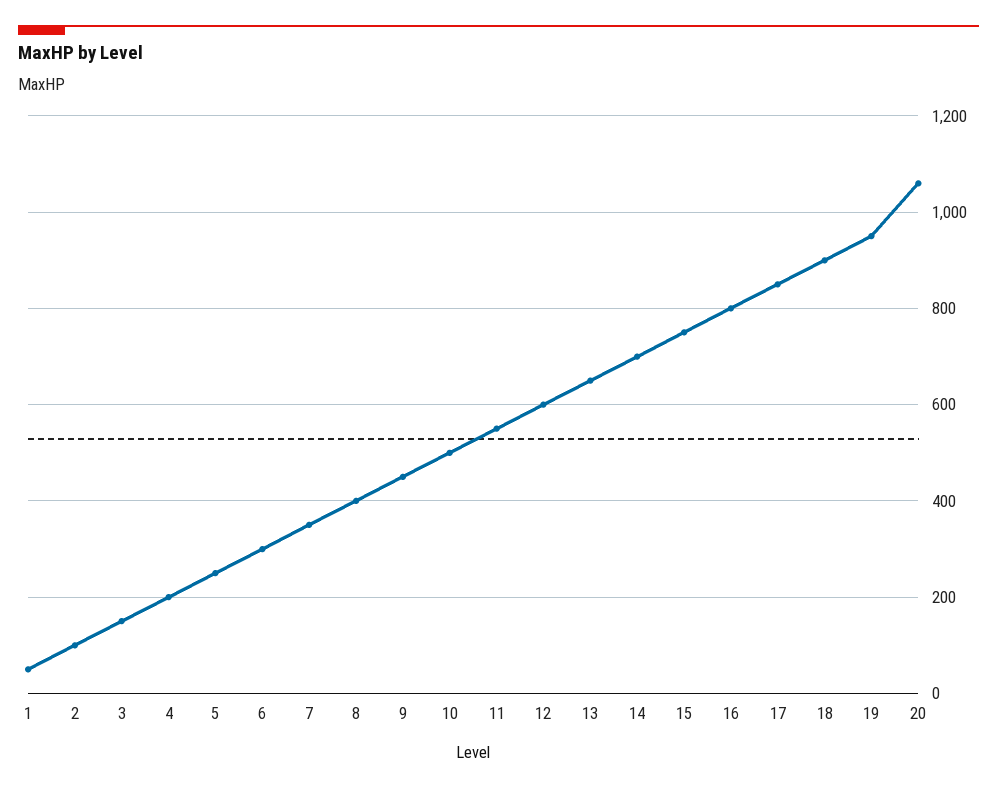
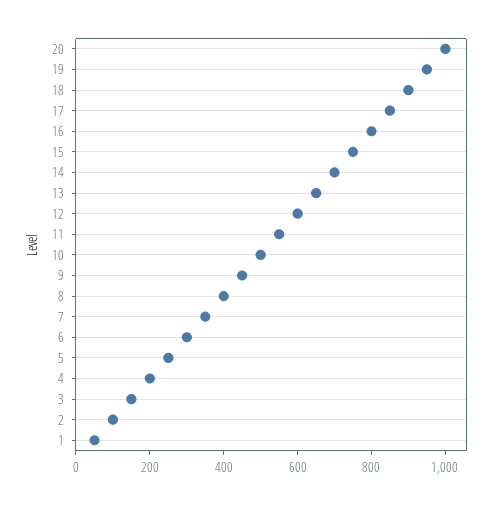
20: 1060 -> 1000

